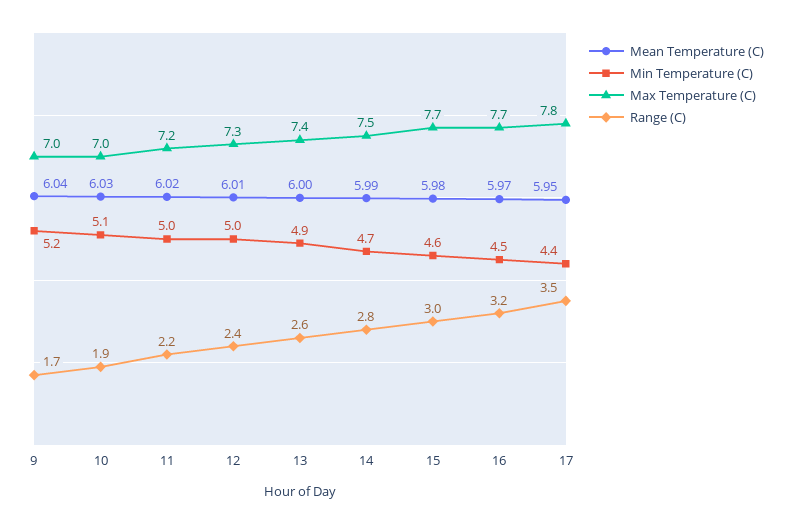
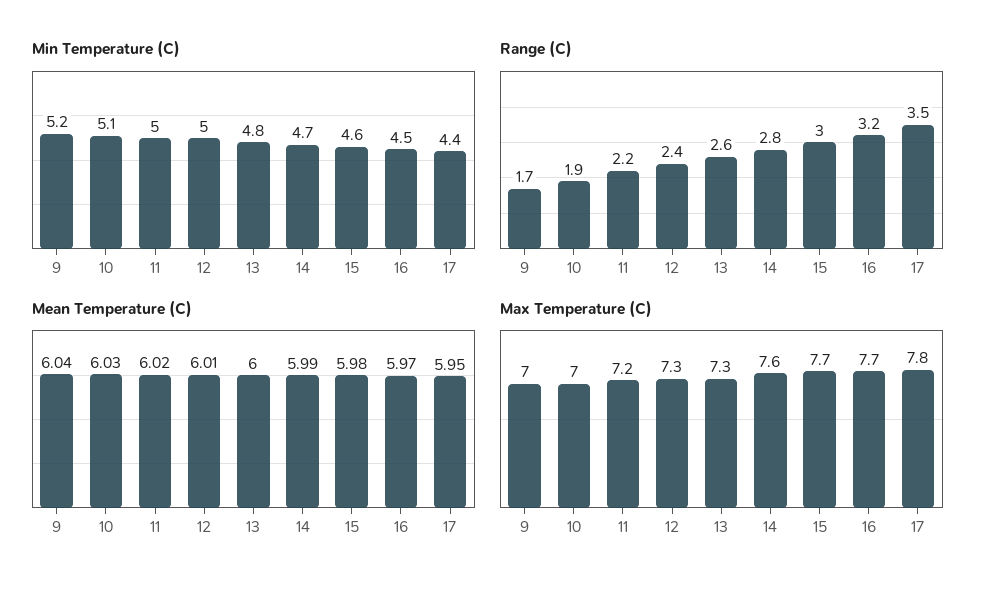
Min Temperature (C), 13: 4.9 -> 4.8
Max Temperature (C), 13: 7.4 -> 7.3
Max Temperature (C), 14: 7.5 -> 7.6

